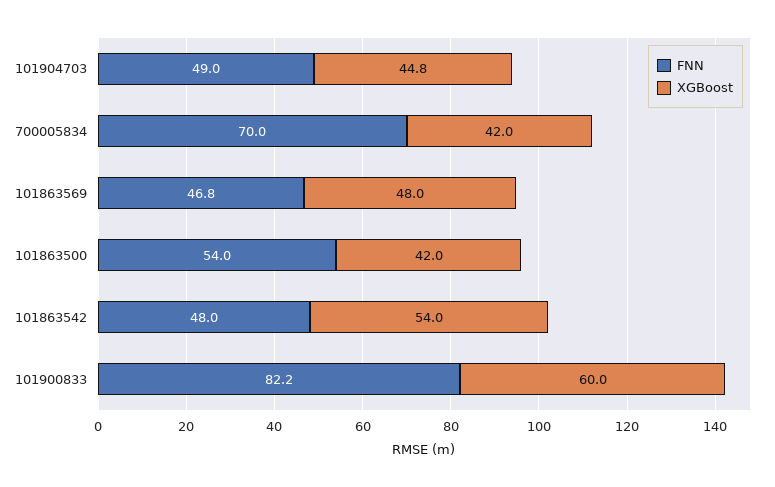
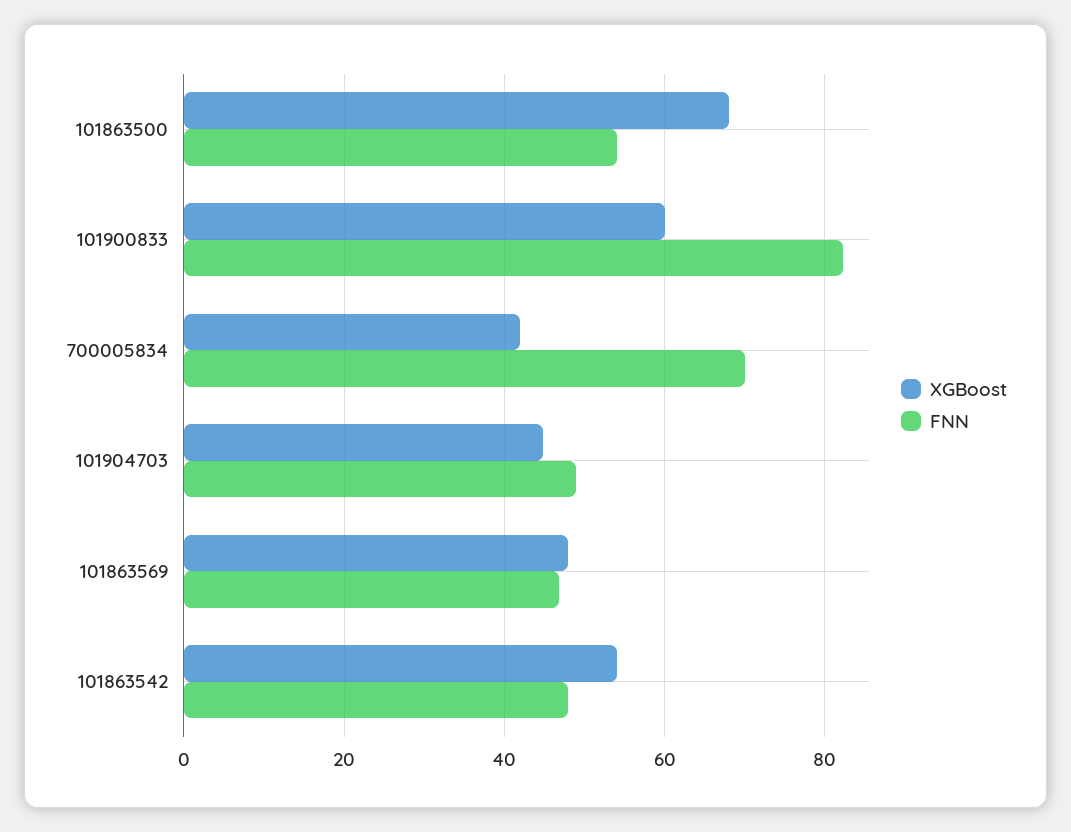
XGBoost, 101863500: 42 -> 68

